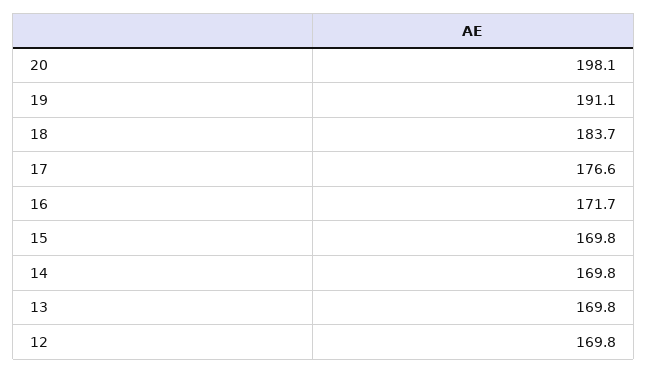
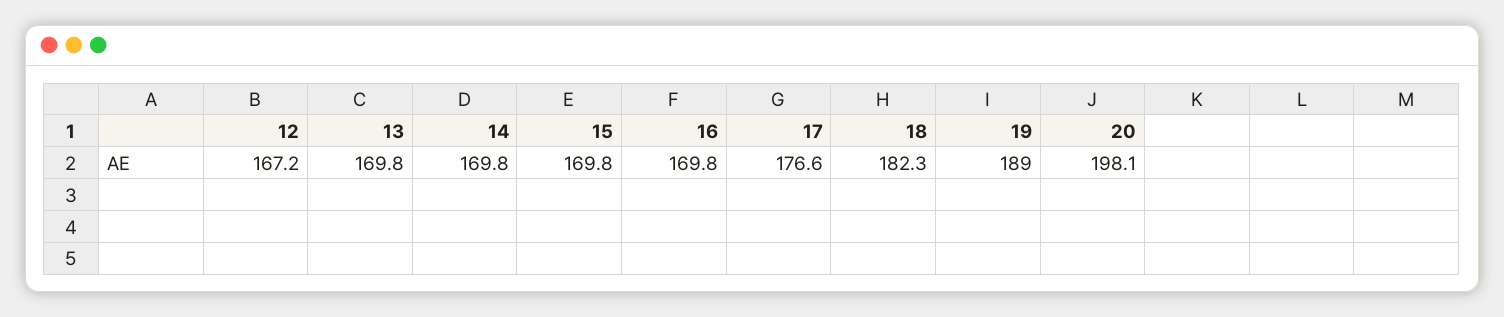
19: 191.1 -> 189
18: 183.7 -> 182.3
16: 171.7 -> 169.8
12: 169.8 -> 167.2

